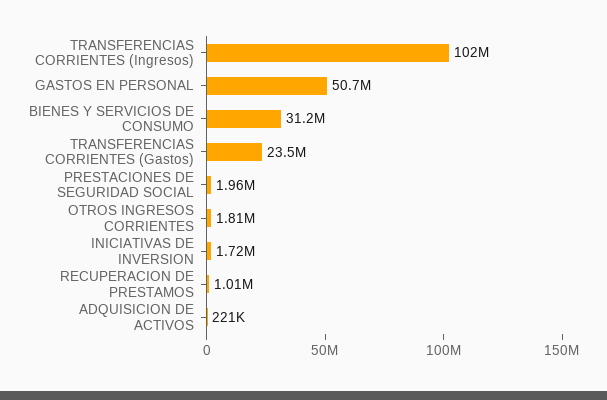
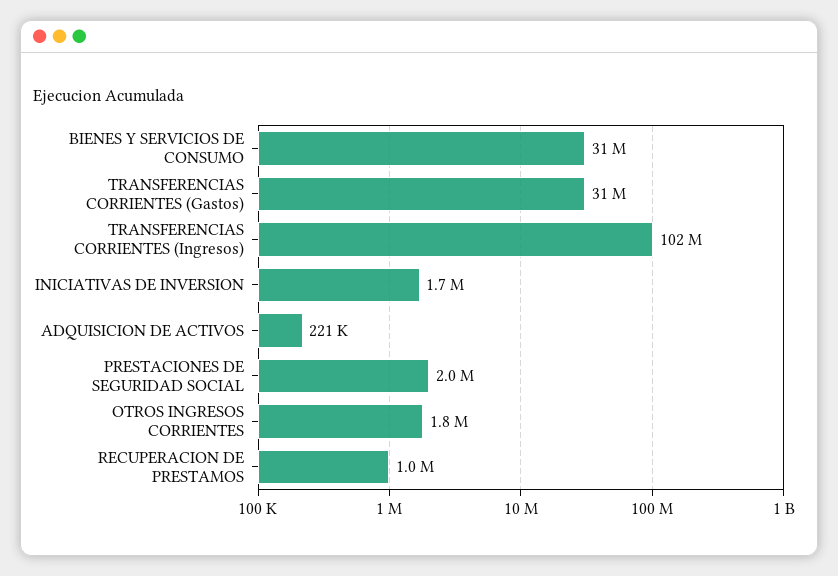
GASTOS EN PERSONAL: 50700000 -> none
TRANSFERENCIAS CORRIENTES (Gastos): 23500000 -> 31000000

